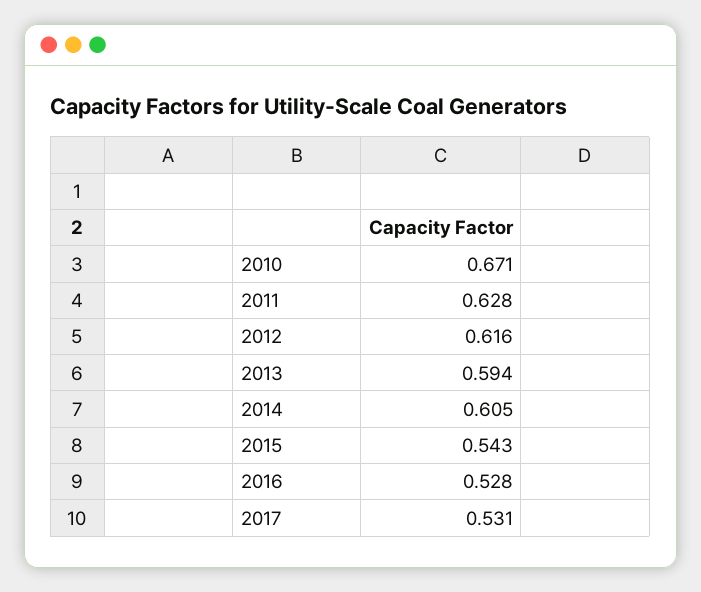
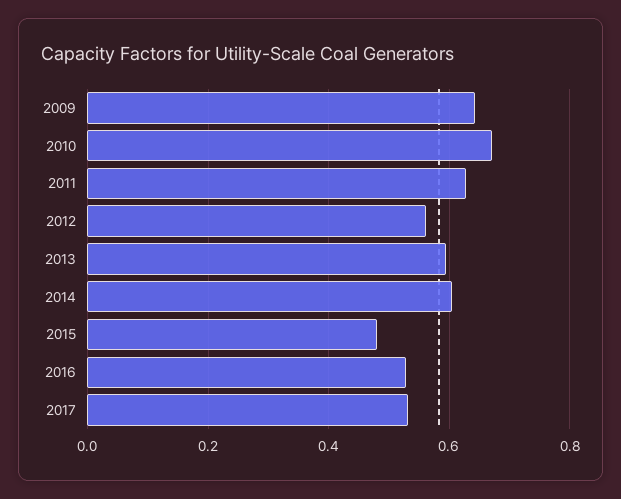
2012: 0.616 -> 0.56
2015: 0.543 -> 0.48
2009: none -> 0.64

